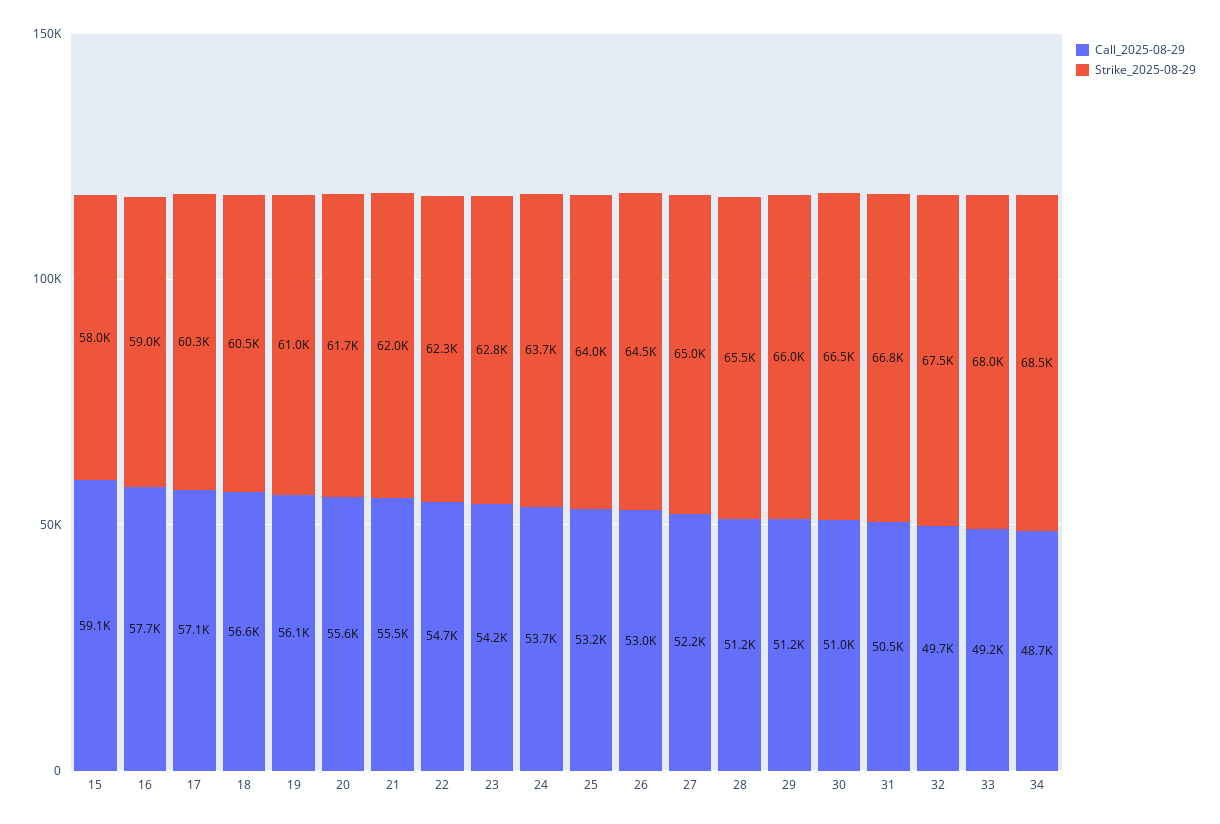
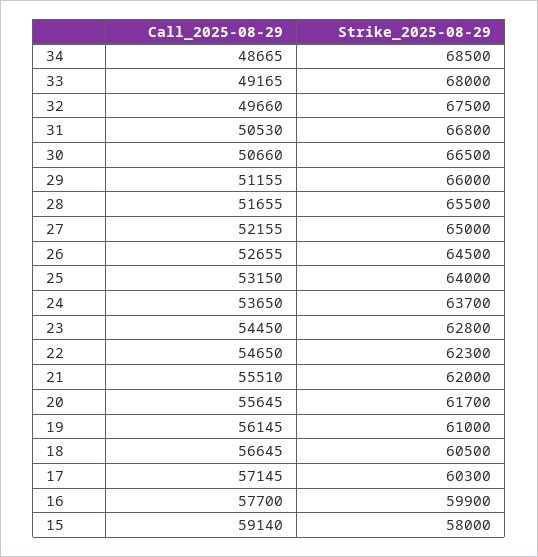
Strike_2025-08-29, 16: 59000 -> 59900
Call_2025-08-29, 23: 54200 -> 54450
Call_2025-08-29, 26: 53000 -> 52655
Call_2025-08-29, 28: 51200 -> 51655
Call_2025-08-29, 30: 51000 -> 50660

